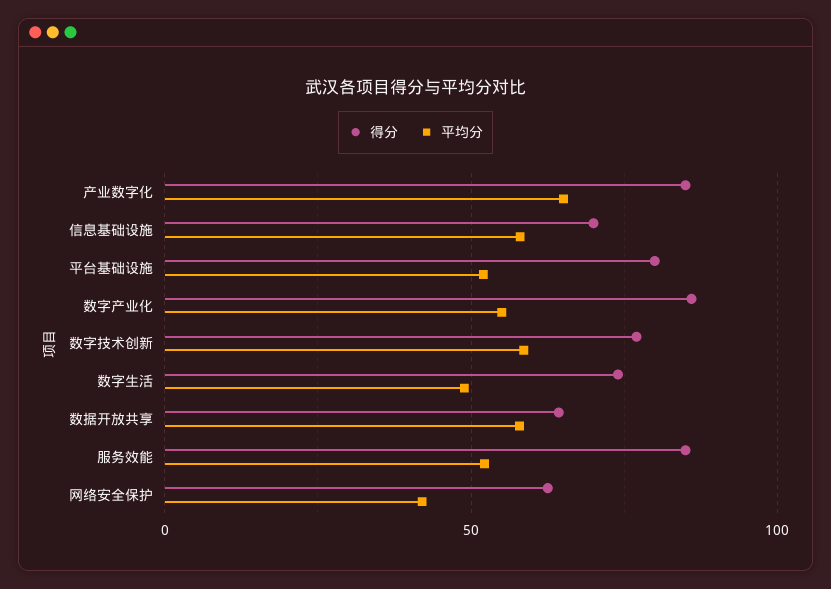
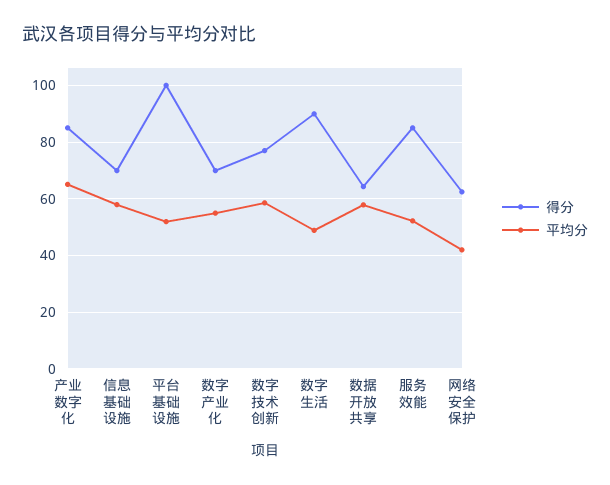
得分, 平台基础设施: 80 -> 100
得分, 数字产业化: 85 -> 70
得分, 数字生活: 75 -> 90

